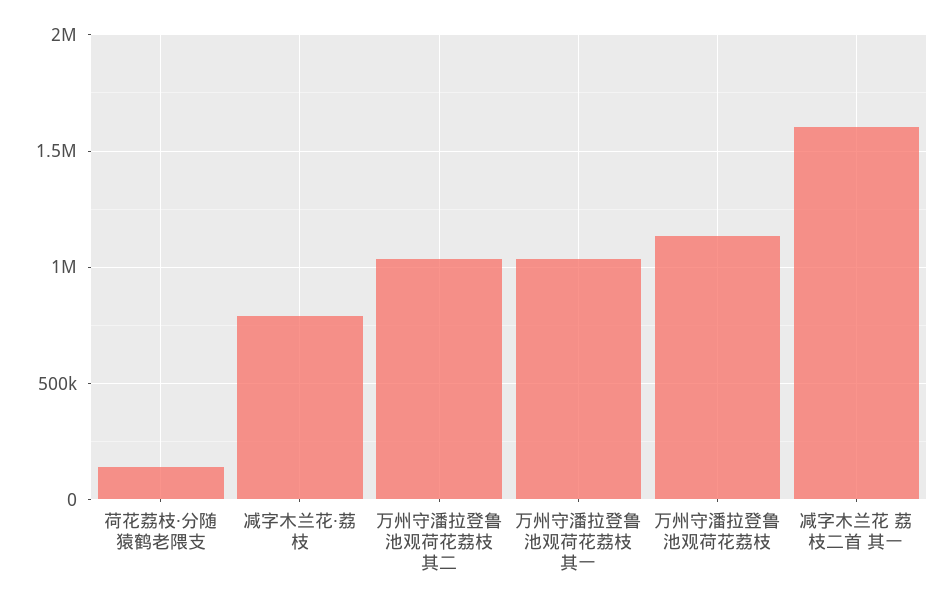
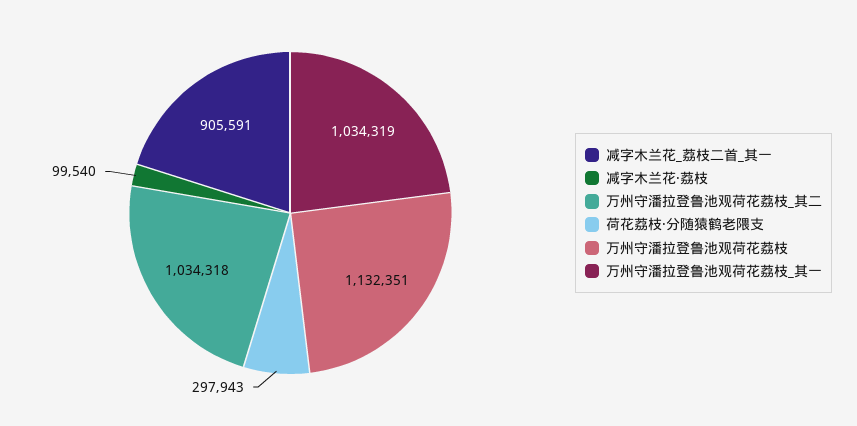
荷花荔枝·分随猿鹤老隈支: 150000 -> 297943
减字木兰花·荔枝: 800000 -> 99540
减字木兰花 荔枝二首 其一: 1600000 -> 905591

